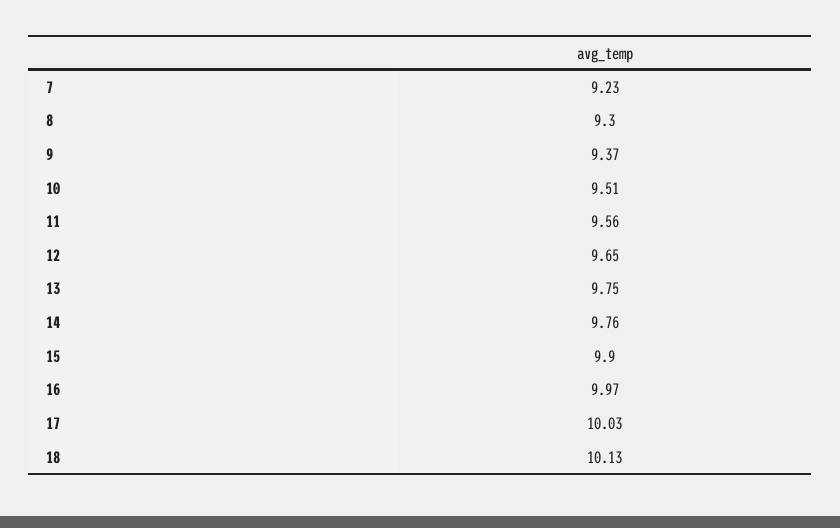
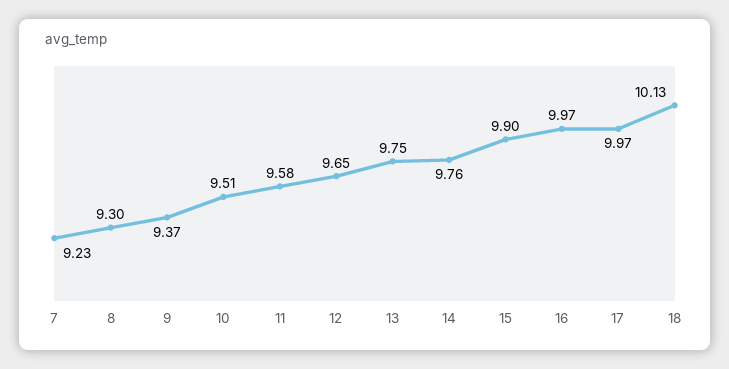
11: 9.56 -> 9.58
17: 10.03 -> 9.97

